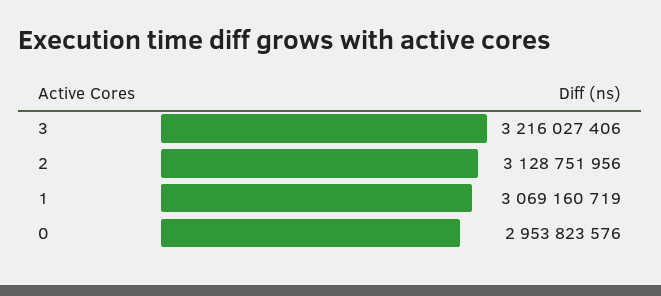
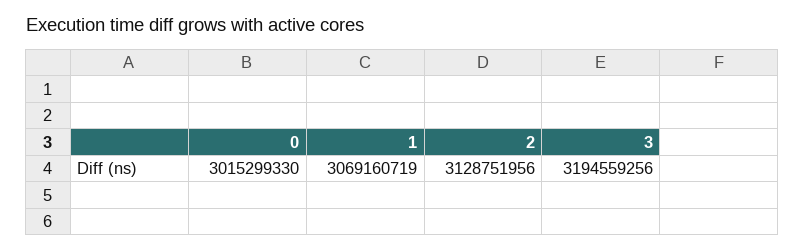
3: 3216027406 -> 3194559256
0: 2953823576 -> 3015299330

